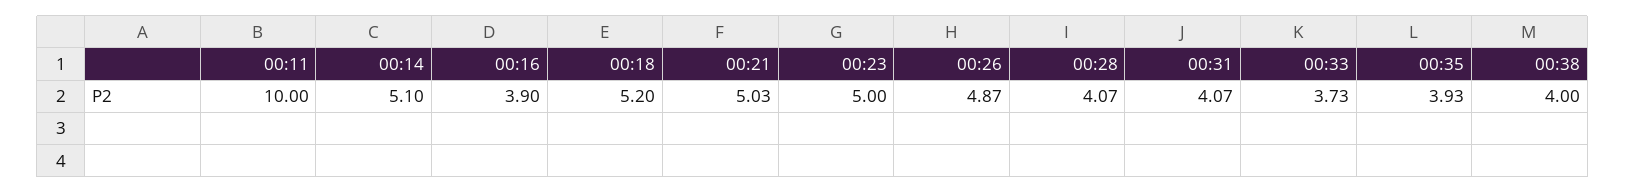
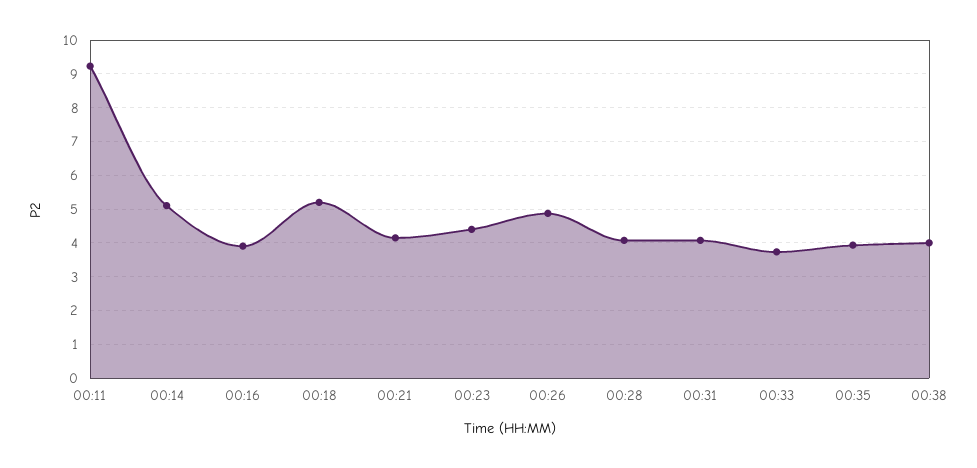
00:11: 10 -> 9.2
00:21: 5.03 -> 4.2
00:23: 5 -> 4.4

